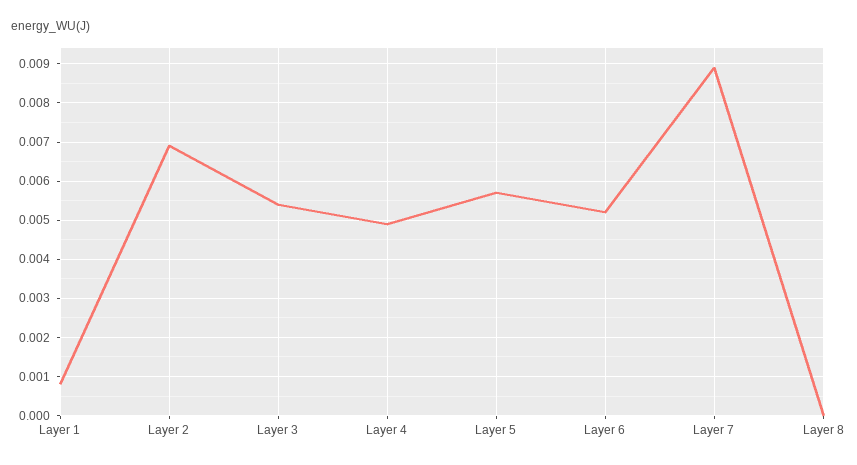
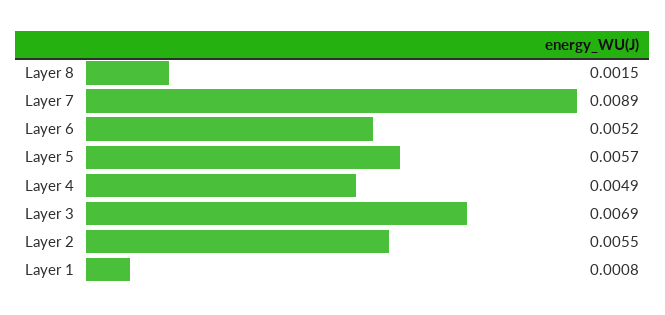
Layer 2: 0.007 -> 0.0055
Layer 3: 0.0055 -> 0.0069
Layer 8: 0 -> 0.0015

